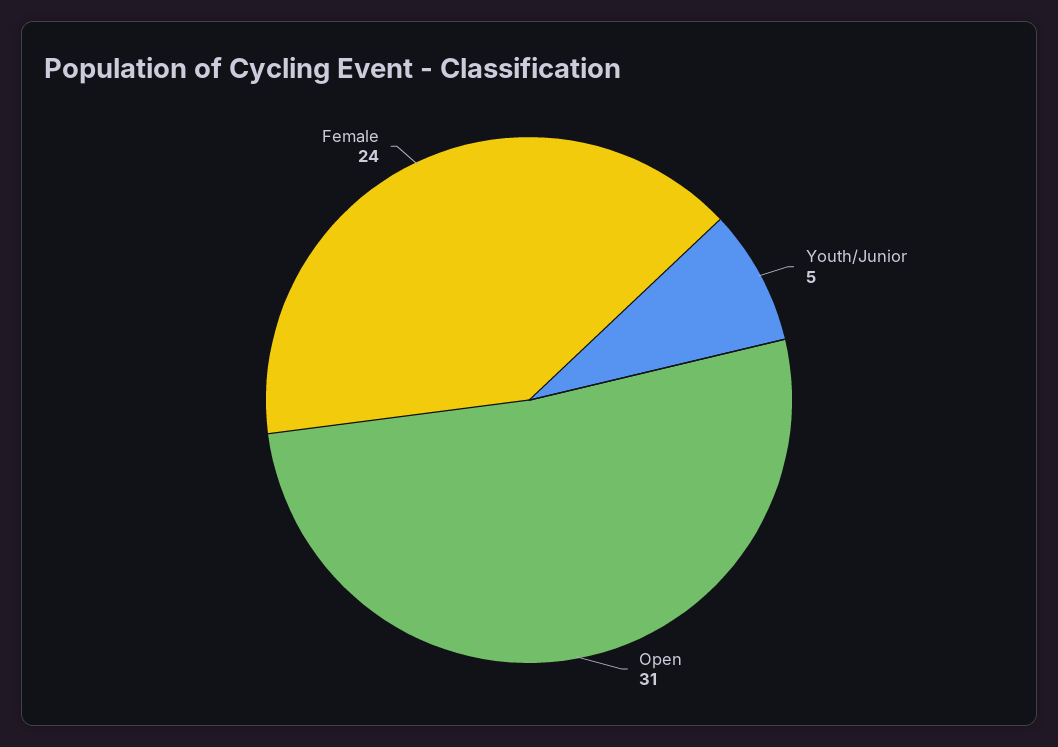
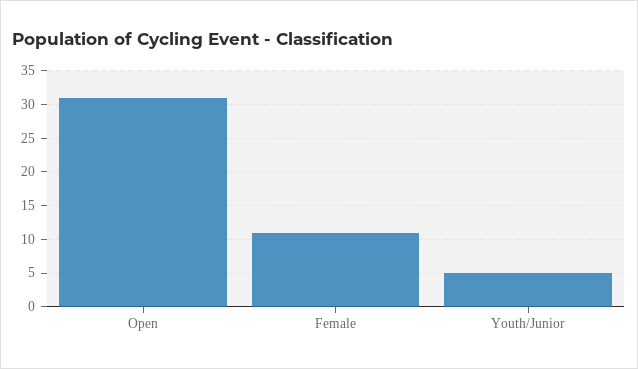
Female: 24 -> 11

